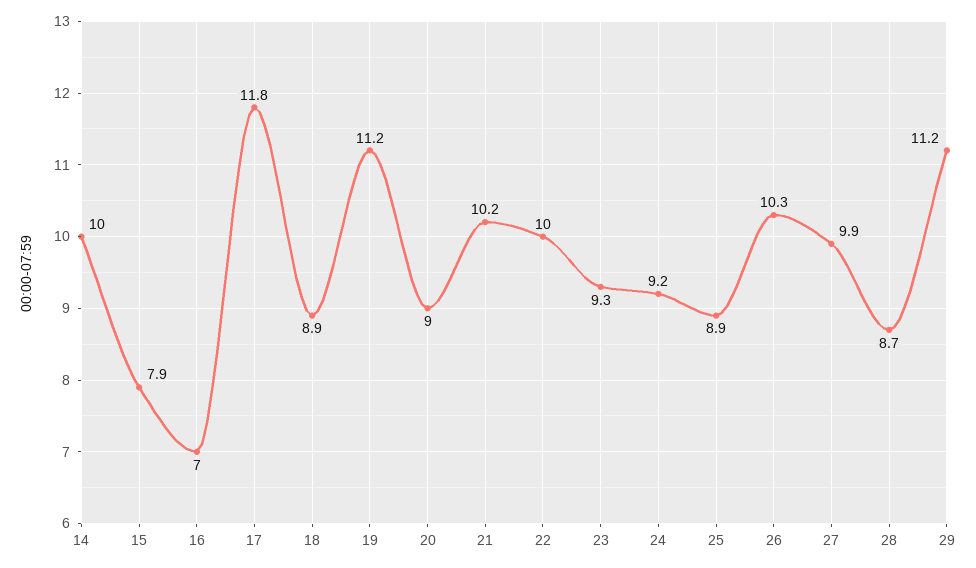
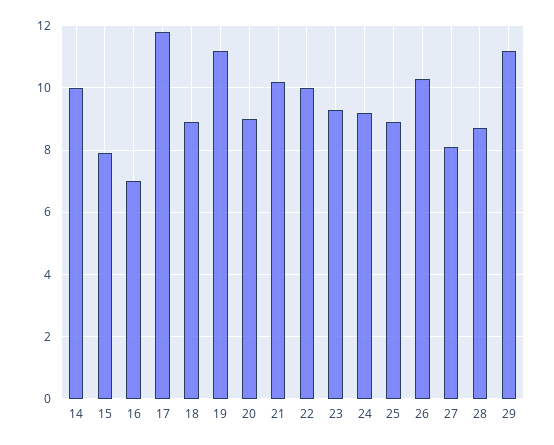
27: 9.9 -> 8

